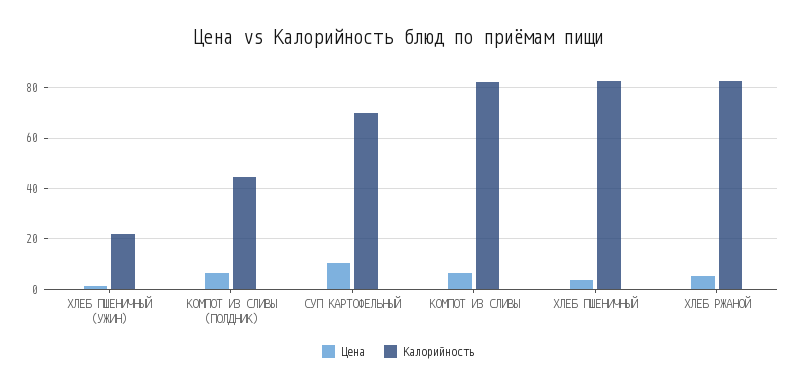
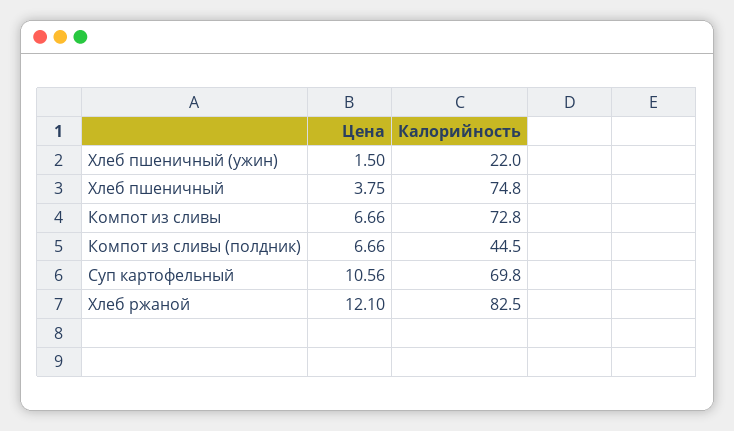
Калорийность, КОМПОТ ИЗ СЛИВЫ: 82.5 -> 72.8
Калорийность, ХЛЕБ ПШЕНИЧНЫЙ: 82.5 -> 74.8
Цена, ХЛЕБ РЖАНОЙ: 5 -> 12.1

